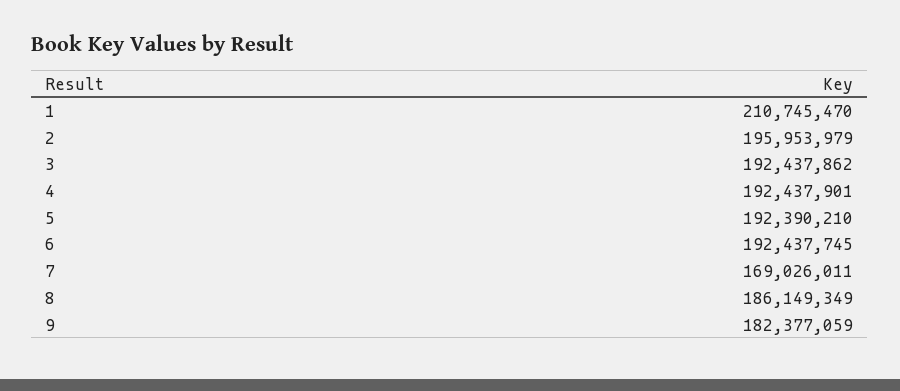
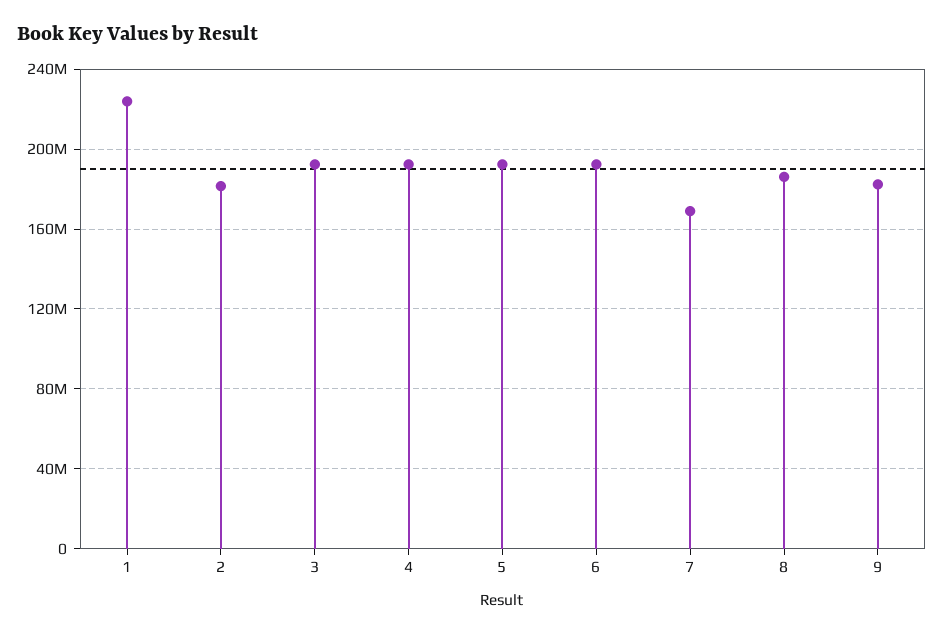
1: 210745470 -> 225000000
2: 195953979 -> 180000000

